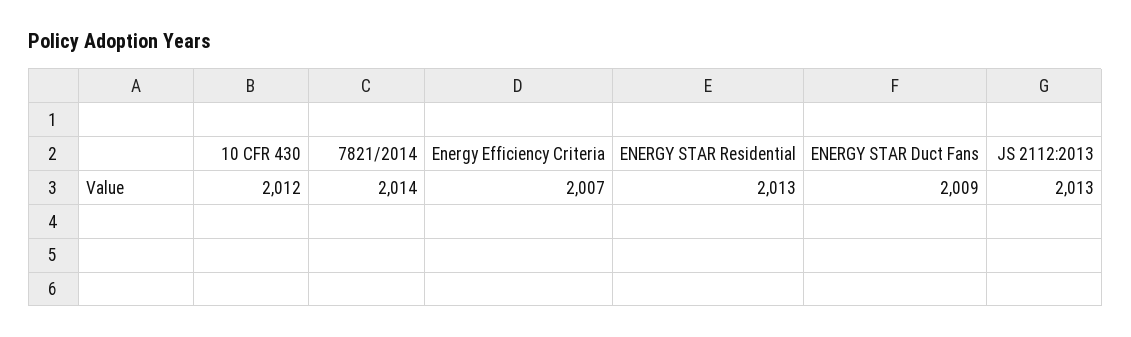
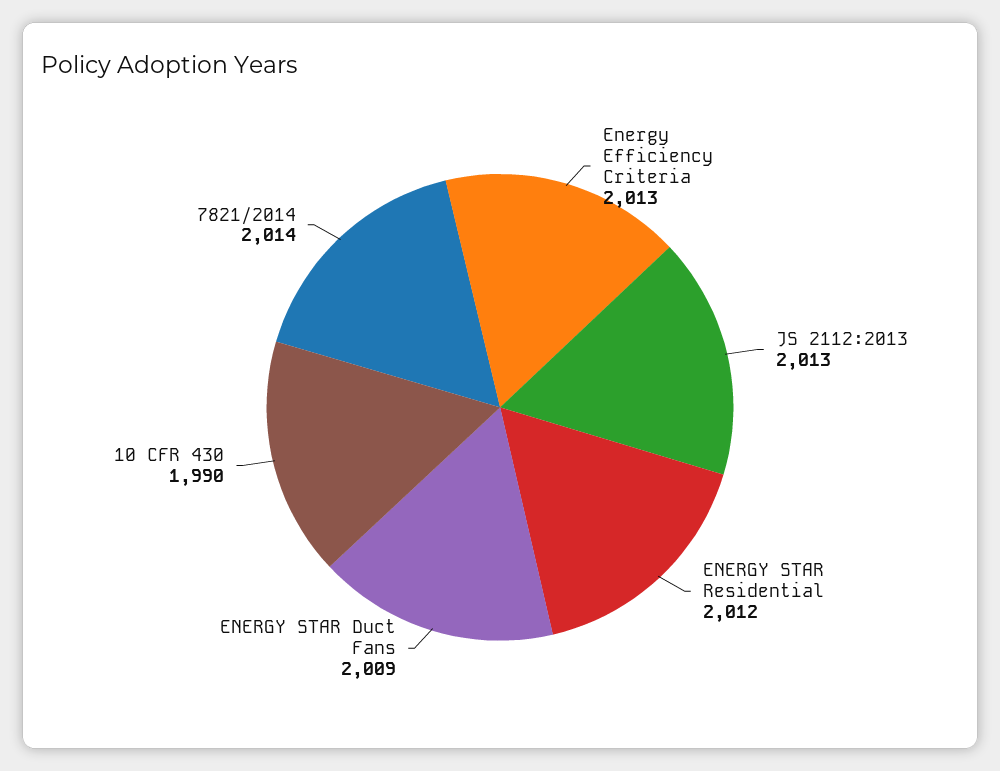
10 CFR 430: 2012 -> 1990
Energy Efficiency Criteria: 2007 -> 2013
ENERGY STAR Residential: 2013 -> 2012

